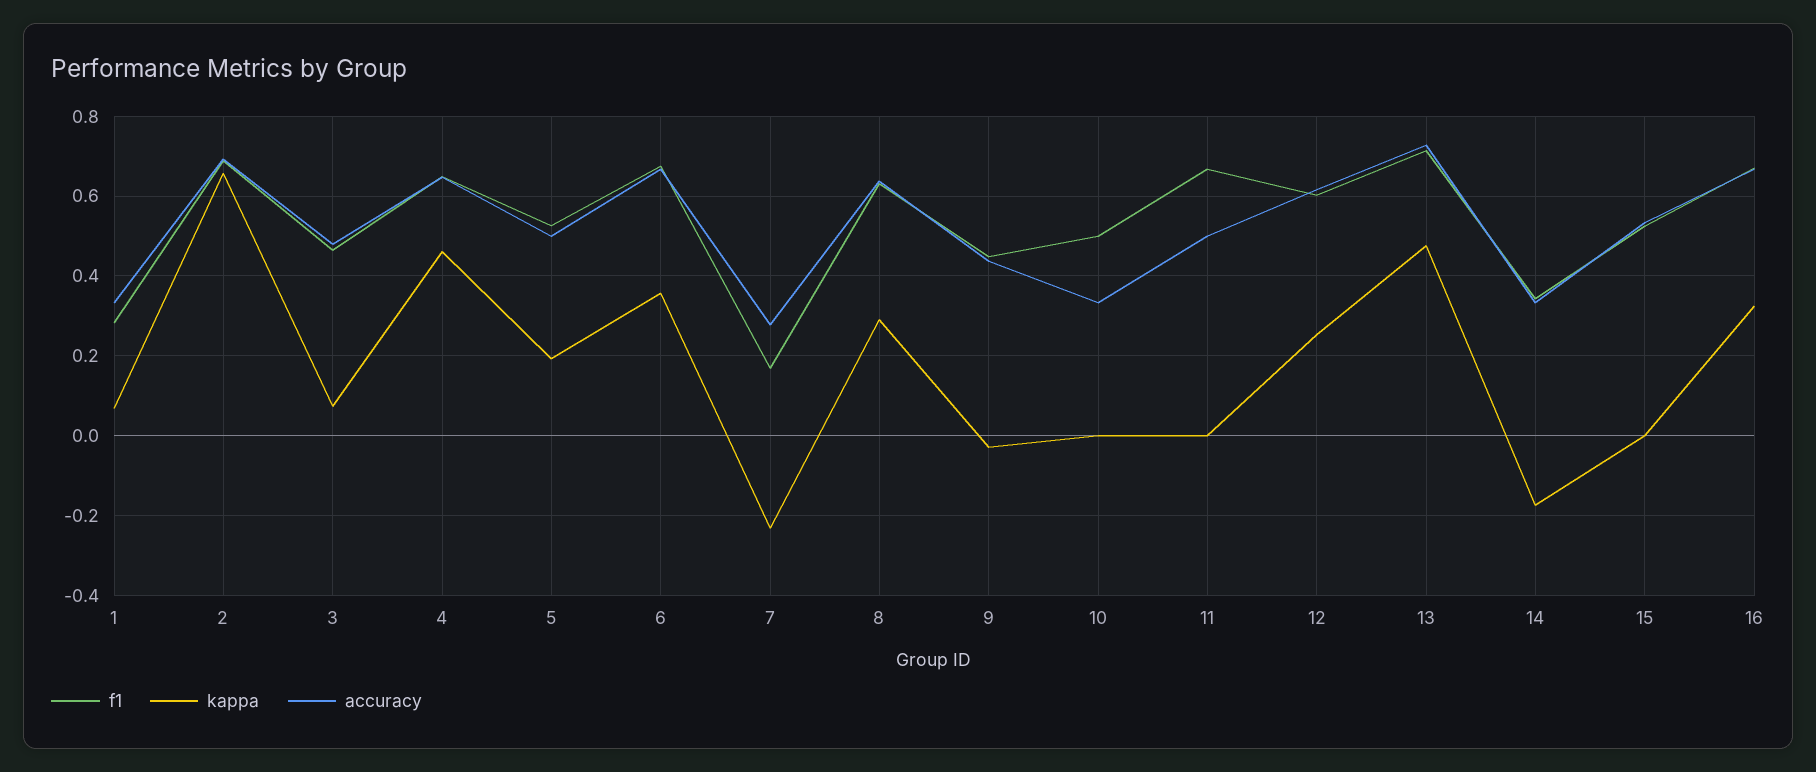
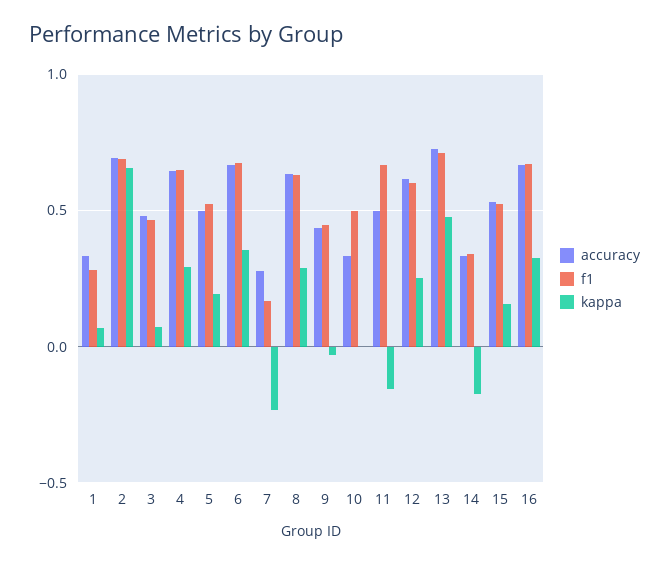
kappa, 4: 0.46 -> 0.3
kappa, 11: 0 -> -0.15
kappa, 15: 0 -> 0.15

